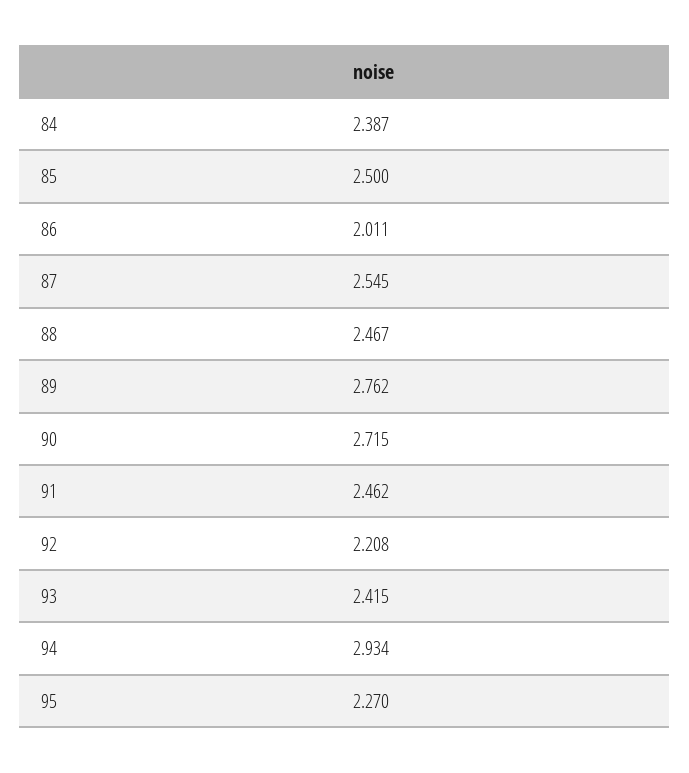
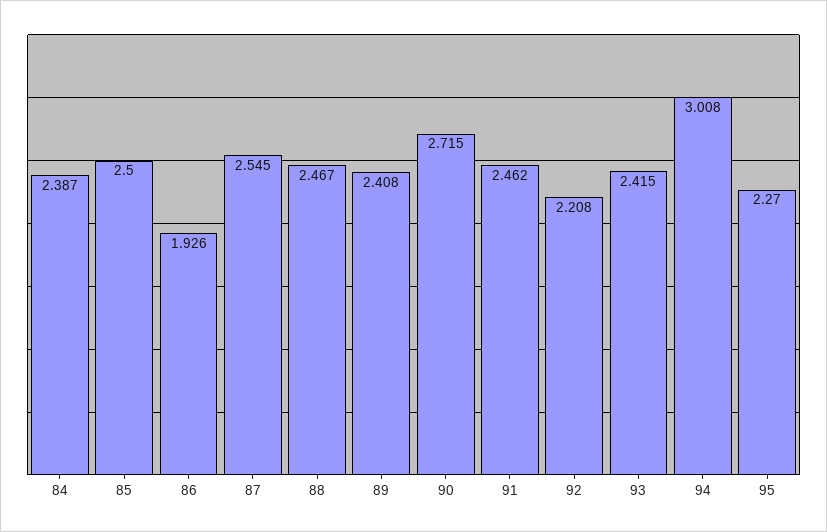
86: 2.011 -> 1.926
89: 2.762 -> 2.408
94: 2.934 -> 3.008

